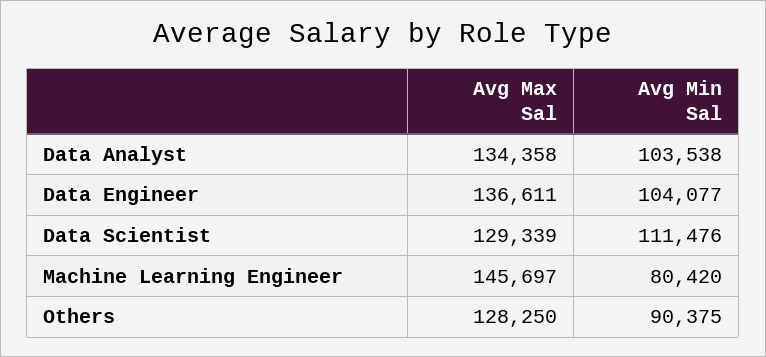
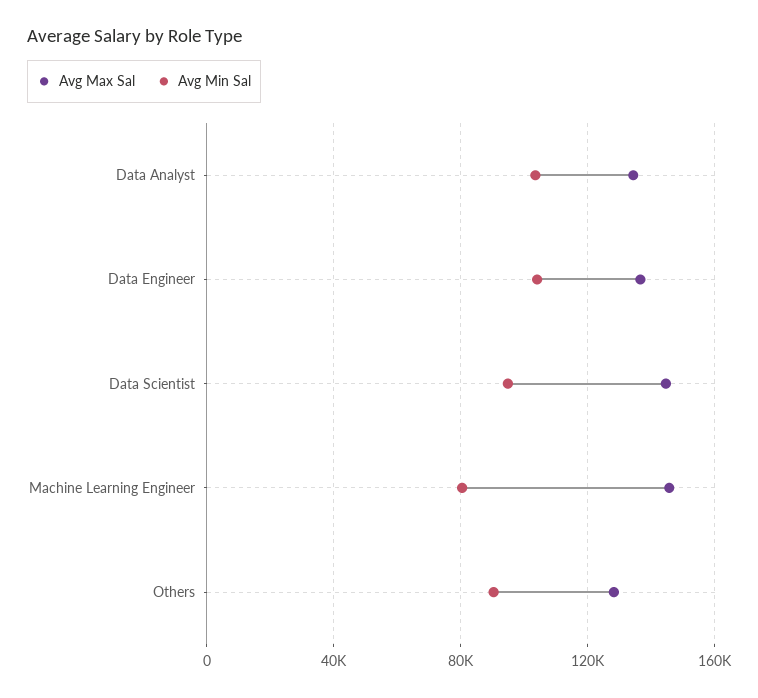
Avg Max Sal, Data Scientist: 129339 -> 145000
Avg Min Sal, Data Scientist: 111476 -> 95000

